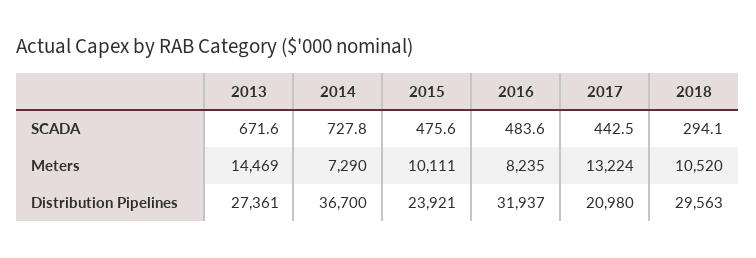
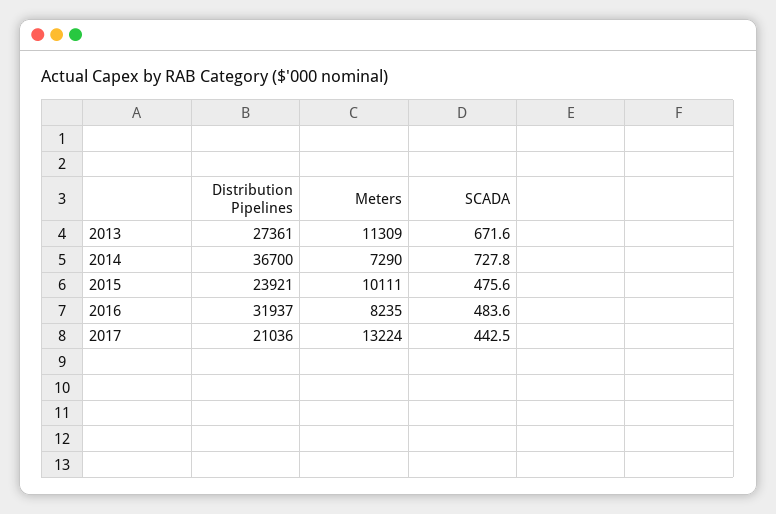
2018, SCADA: 294.1 -> none
2013, Meters: 14469 -> 11309
2018, Meters: 10520 -> none
2017, Distribution Pipelines: 20980 -> 21036
2018, Distribution Pipelines: 29563 -> none

